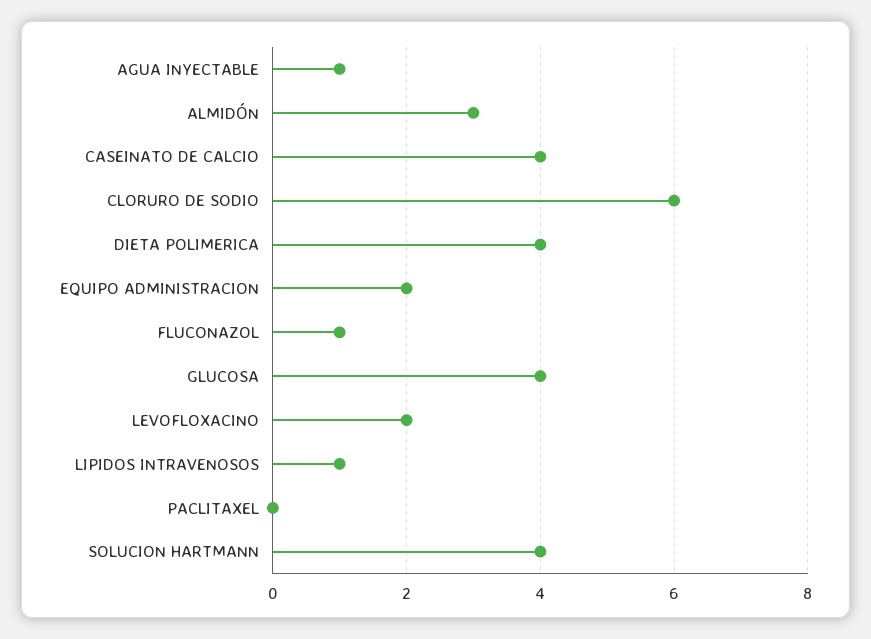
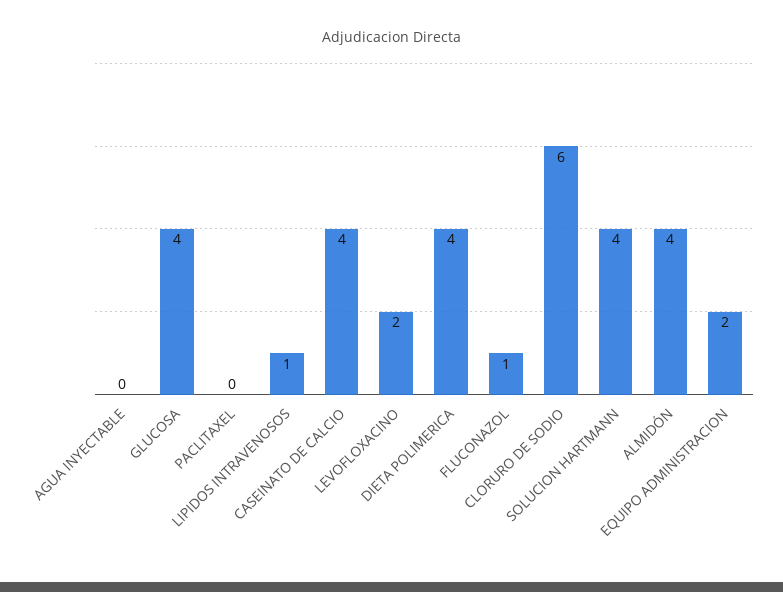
AGUA INYECTABLE: 1 -> 0
ALMIDÓN: 3 -> 4

